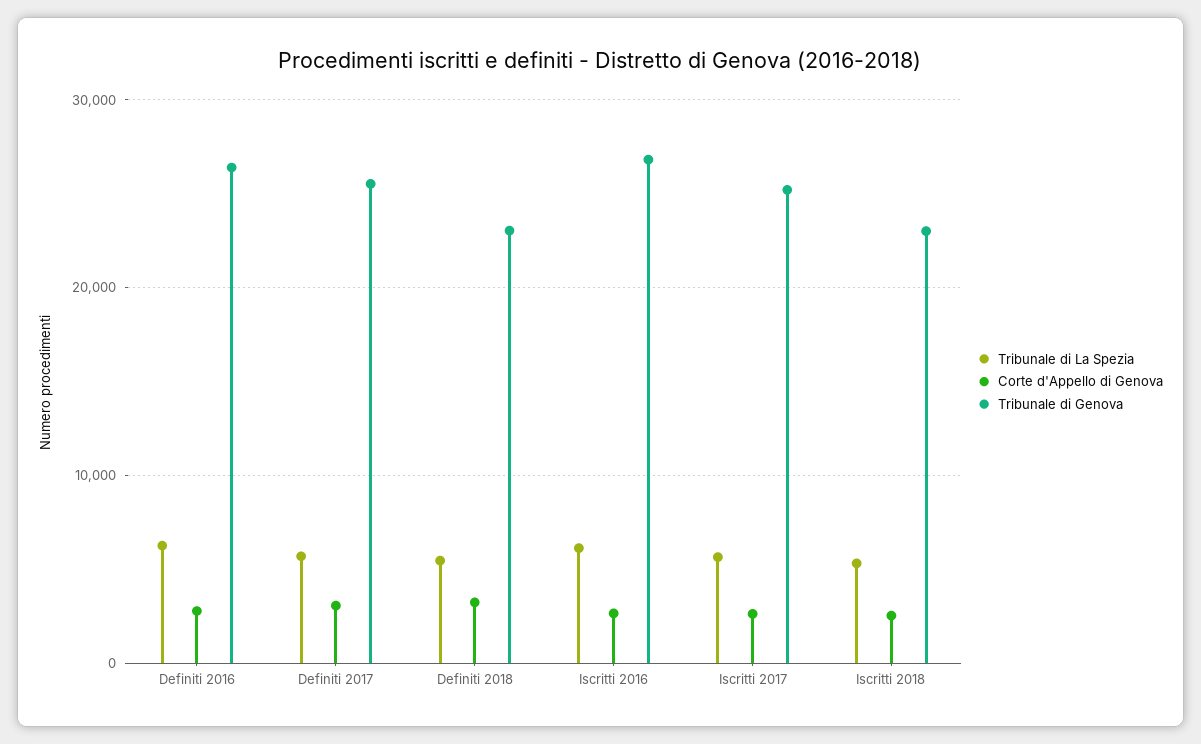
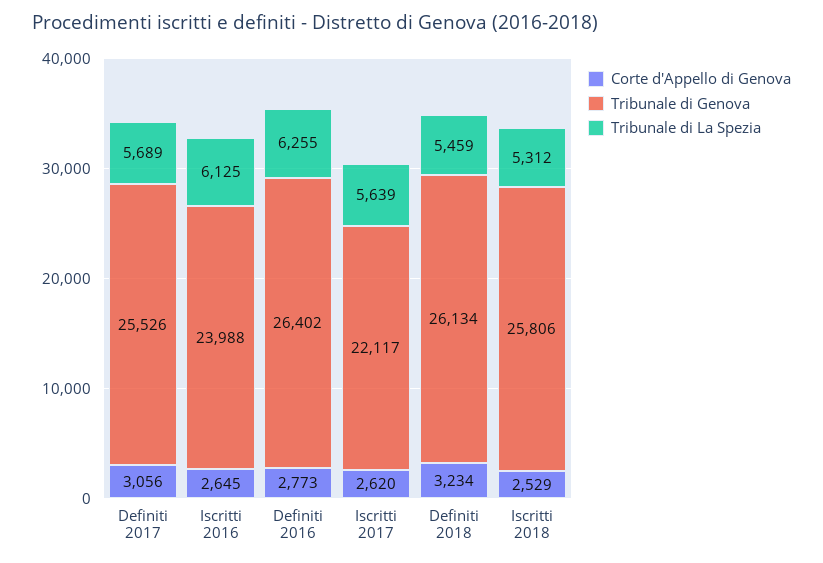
Tribunale di Genova, Definiti 2018: 23000 -> 26134
Tribunale di Genova, Iscritti 2016: 27000 -> 23988
Tribunale di Genova, Iscritti 2017: 25000 -> 22117
Tribunale di Genova, Iscritti 2018: 23000 -> 25806

